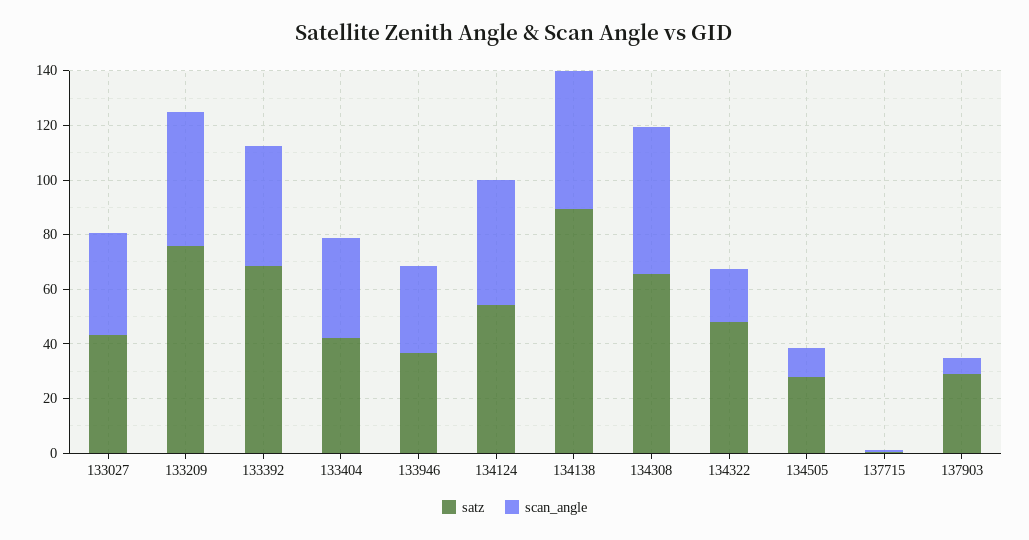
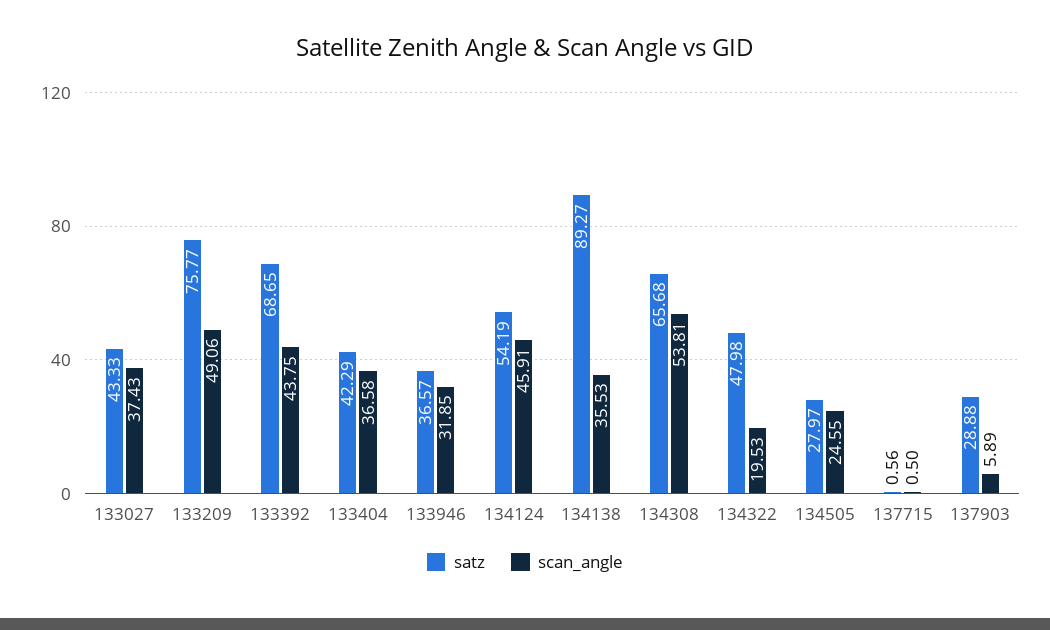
scan_angle, 134138: 50 -> 35.53
scan_angle, 134505: 10 -> 24.55

